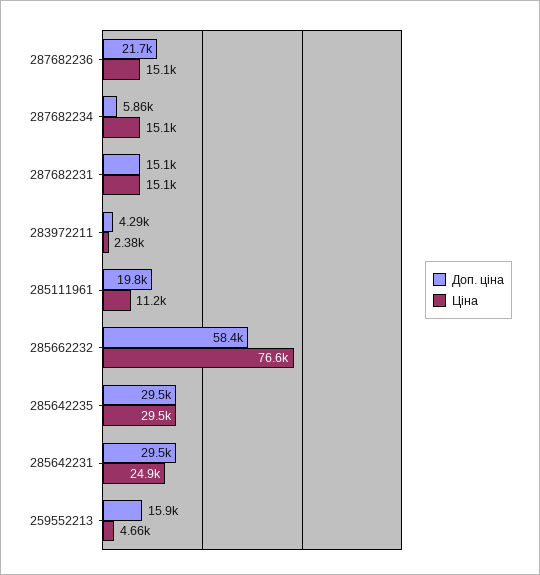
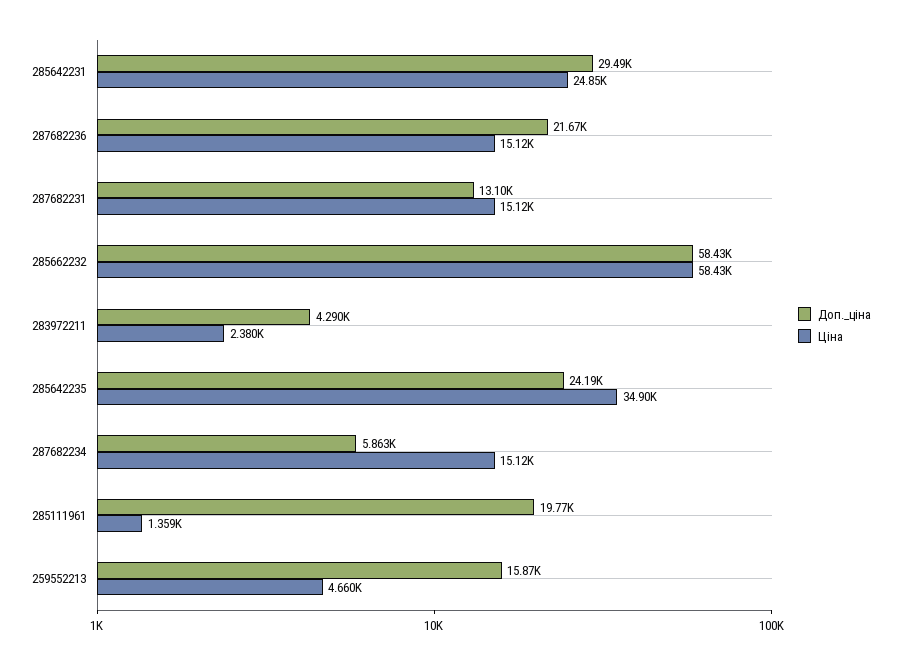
Доп. ціна, 287682231: 15100 -> 13100
Ціна, 285111961: 11200 -> 1359
Ціна, 285662232: 76600 -> 58430
Доп. ціна, 285642235: 29500 -> 24190
Ціна, 285642235: 29500 -> 34900

